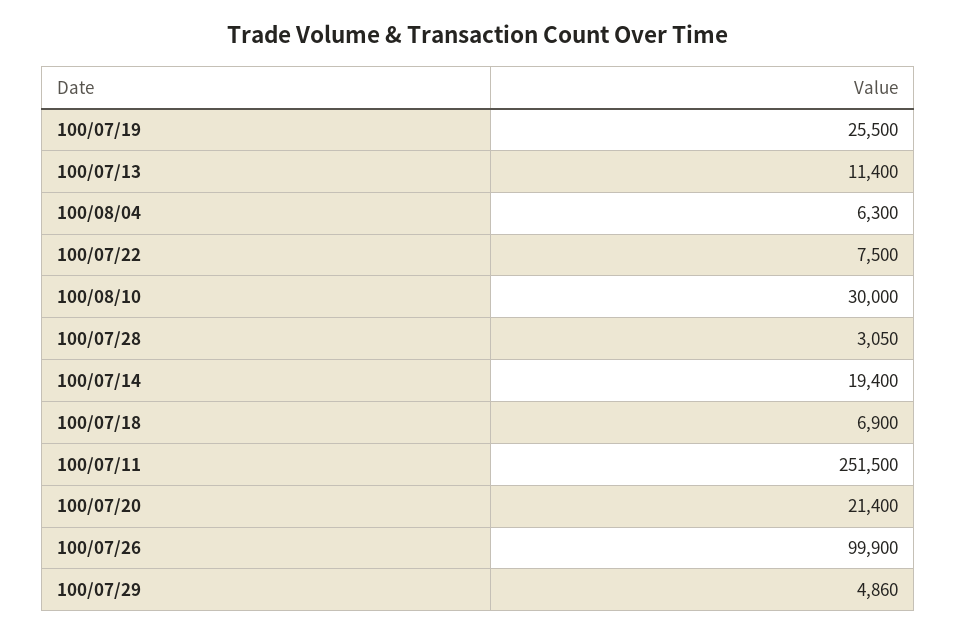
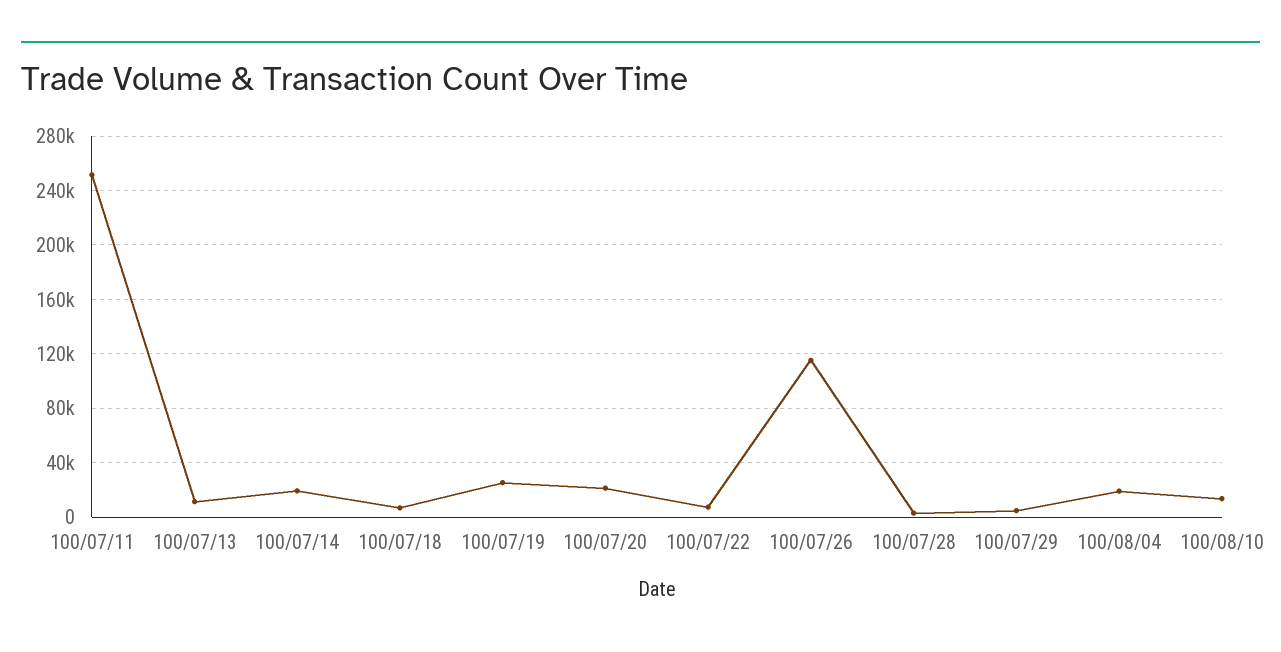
100/08/04: 6300 -> 20000
100/08/10: 30000 -> 15000
100/07/26: 99900 -> 115000

